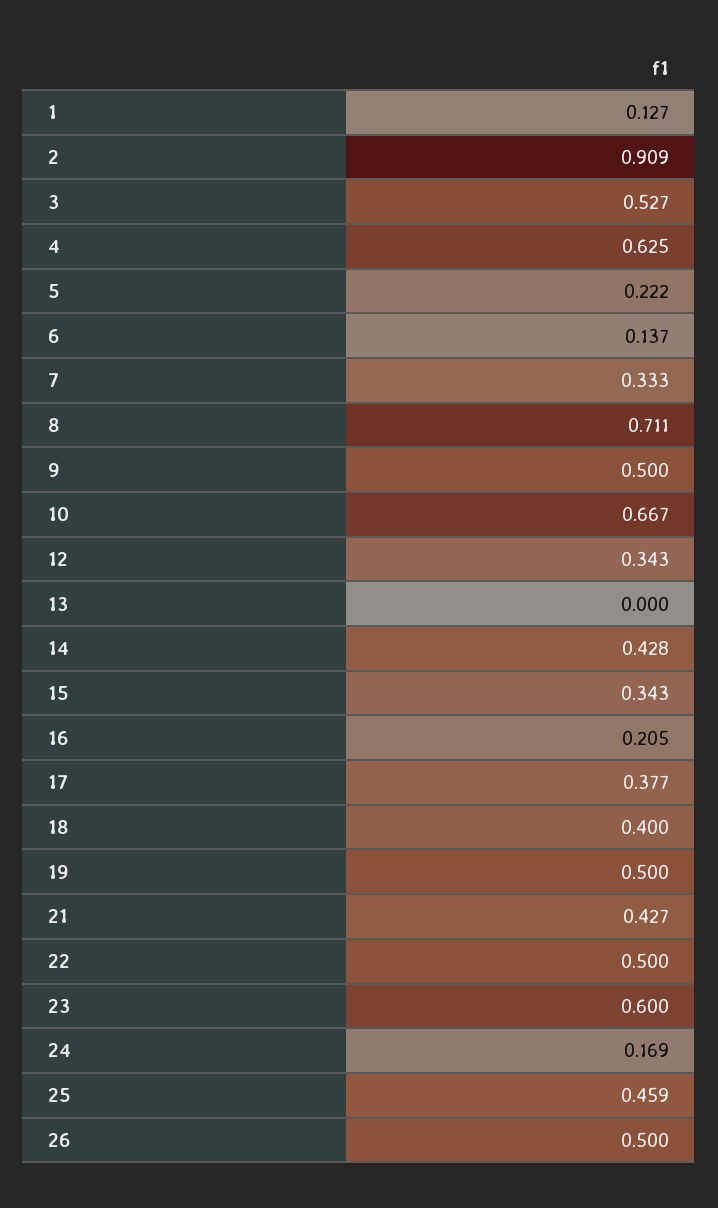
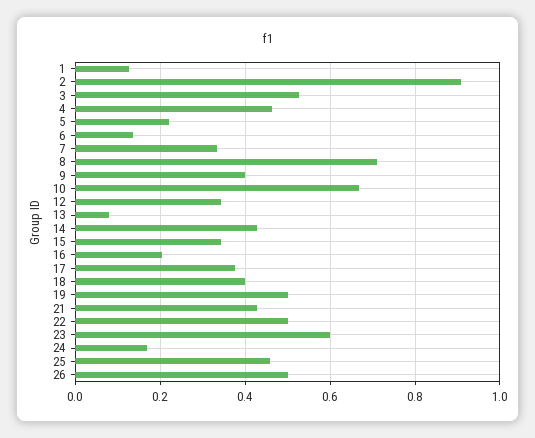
4: 0.625 -> 0.46
9: 0.5 -> 0.4
13: 0 -> 0.08

